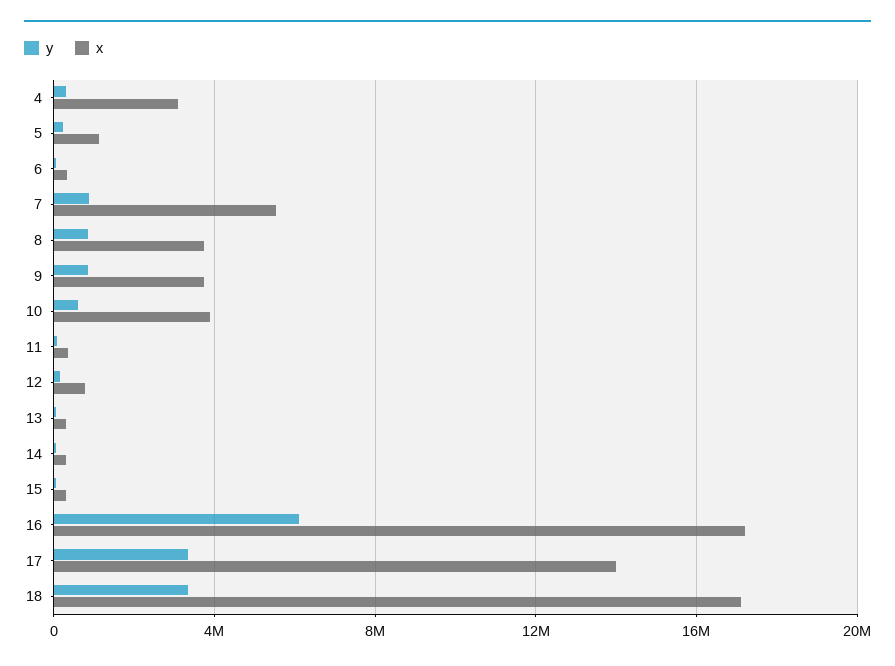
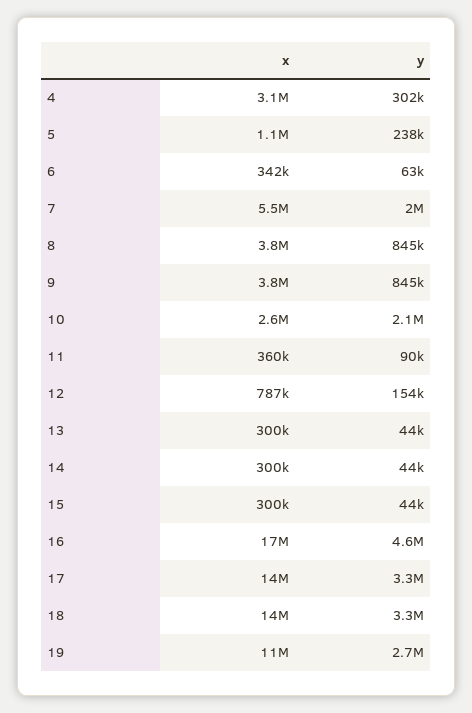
y, 7: 1000000 -> 2000000
y, 10: 500000 -> 2100000
x, 10: 4000000 -> 2600000
y, 16: 6000000 -> 4600000
x, 18: 17000000 -> 14000000
x, 19: none -> 11000000
y, 19: none -> 2700000

